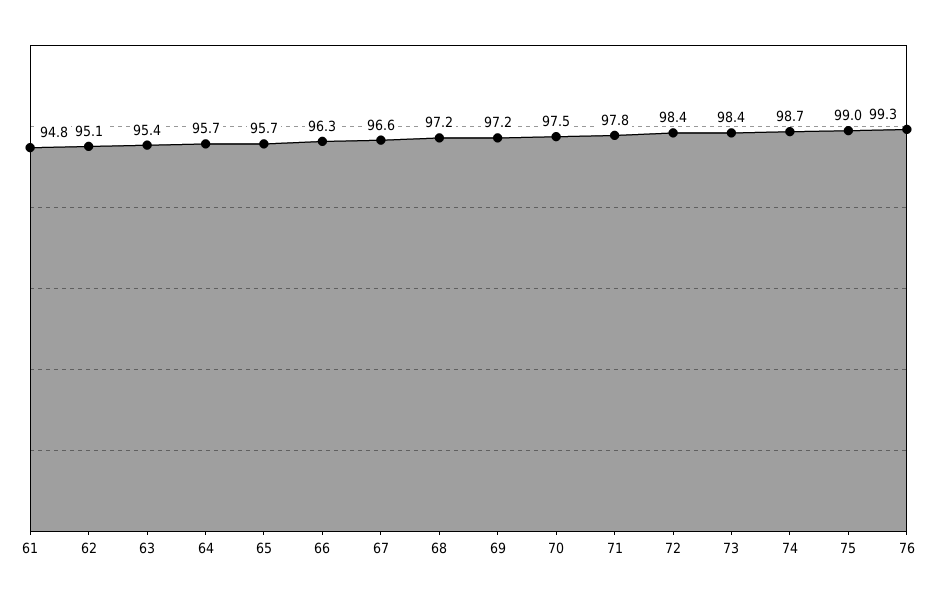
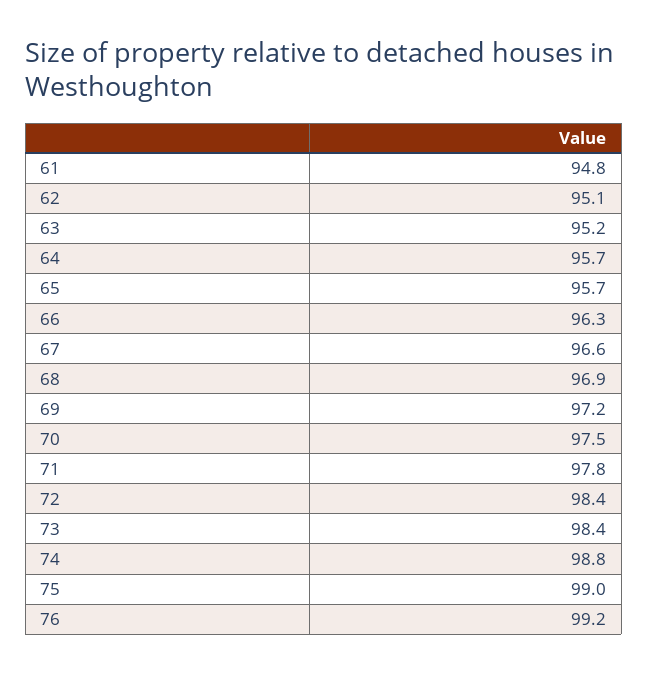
63: 95.4 -> 95.2
68: 97.2 -> 96.9
74: 98.7 -> 98.8
76: 99.3 -> 99.2

